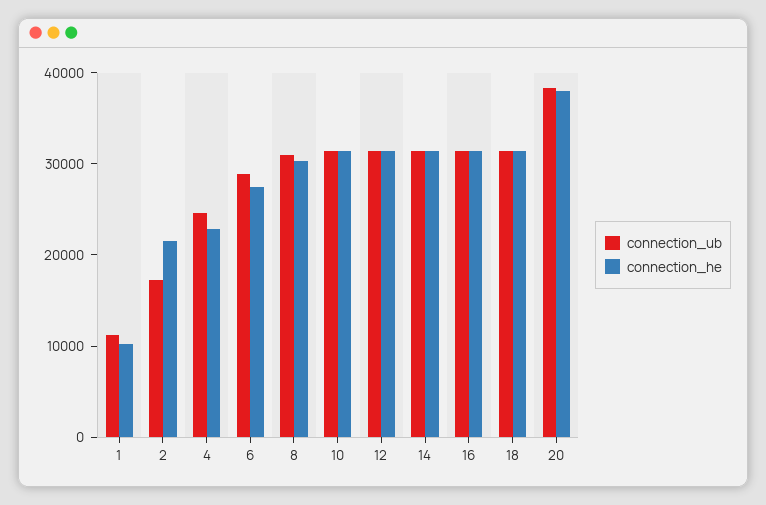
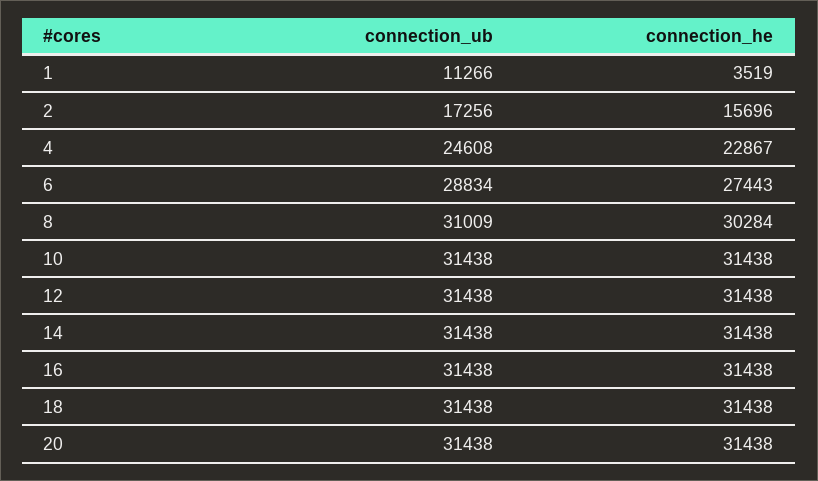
connection_he, 1: 10000 -> 3519
connection_he, 2: 22000 -> 15696
connection_ub, 20: 38000 -> 31438
connection_he, 20: 38000 -> 31438

